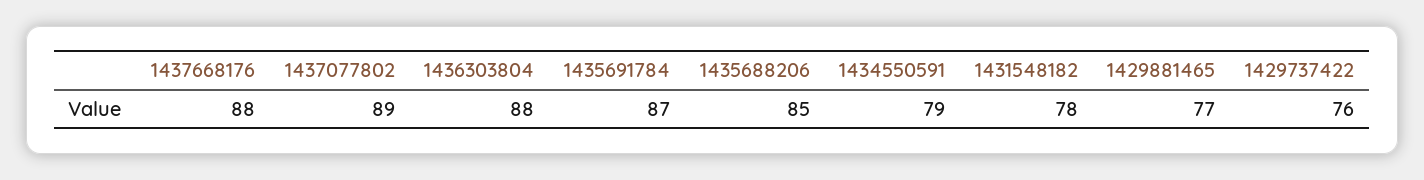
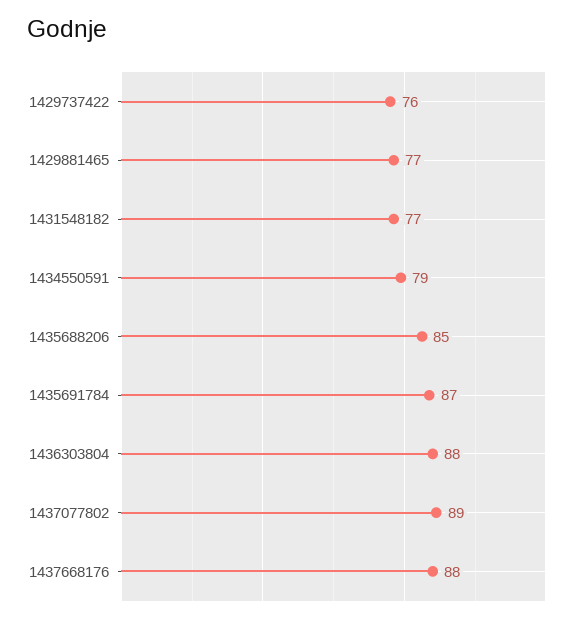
1431548182: 78 -> 77

